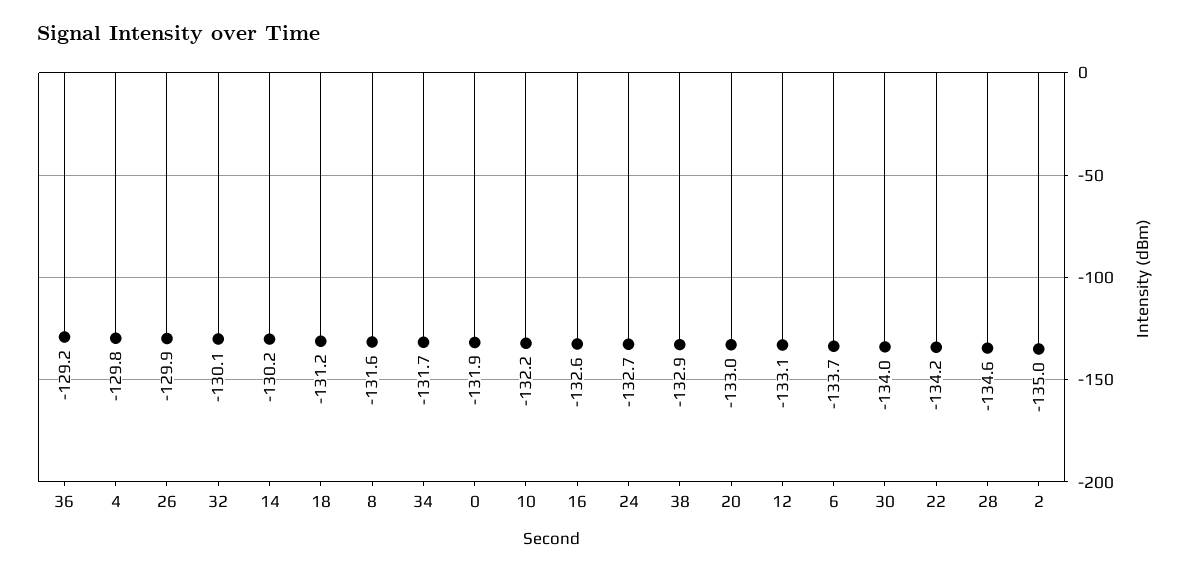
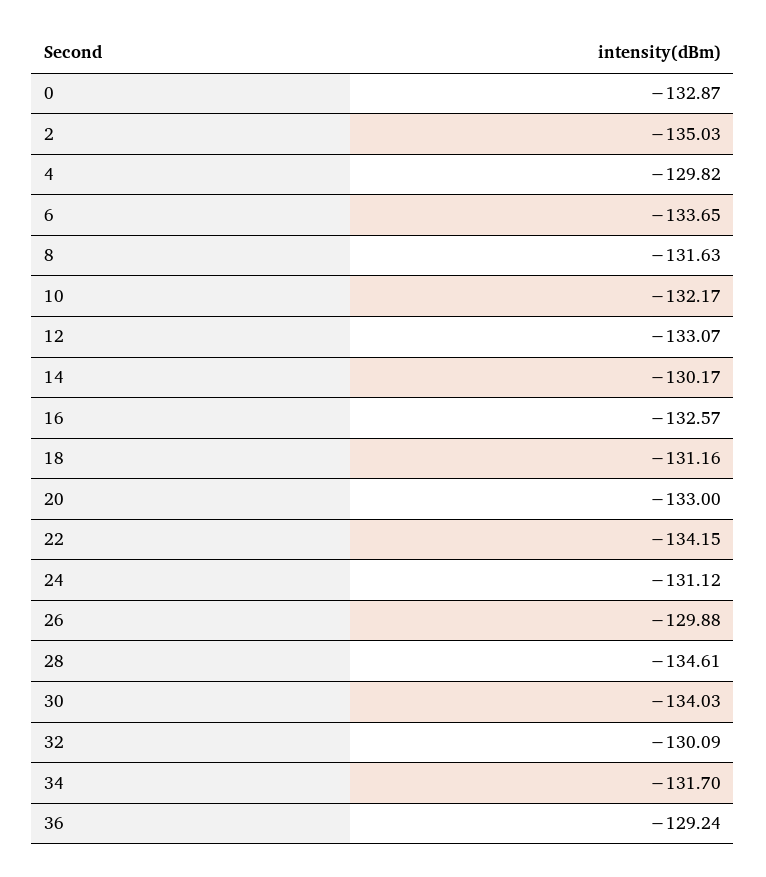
0: -131.9 -> -132.87
24: -132.7 -> -131.12
38: -132.9 -> none

